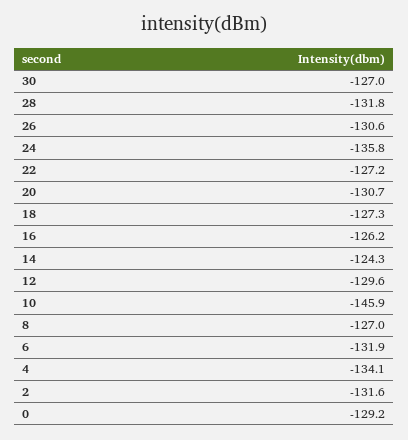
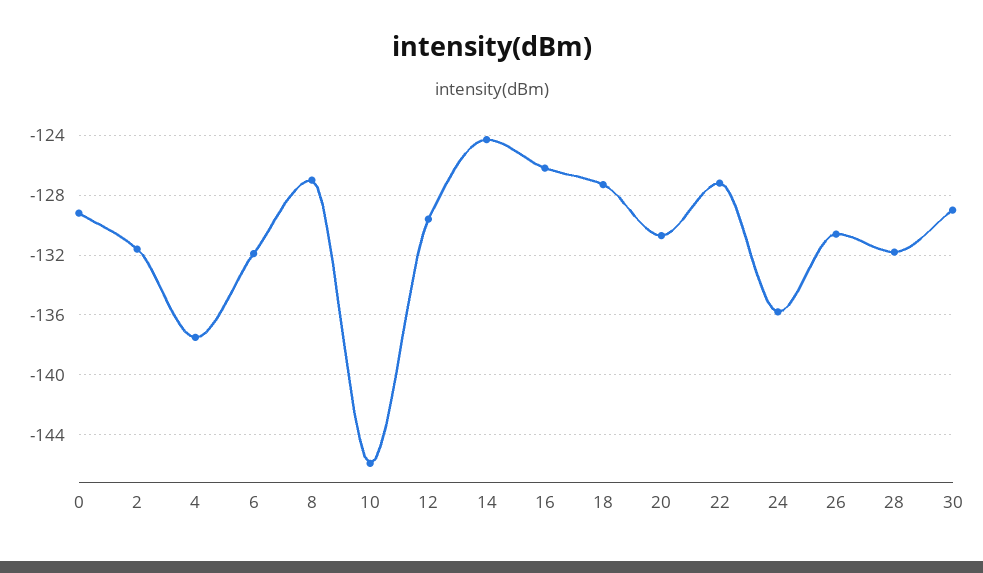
30: -127 -> -129
4: -134.1 -> -137.5

